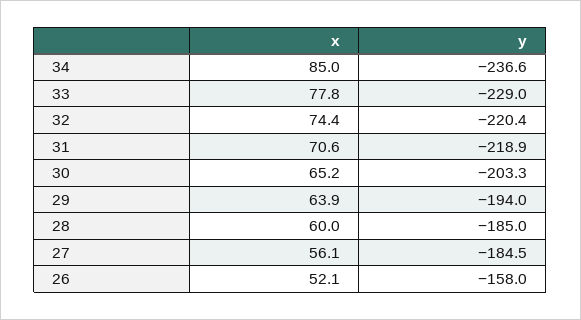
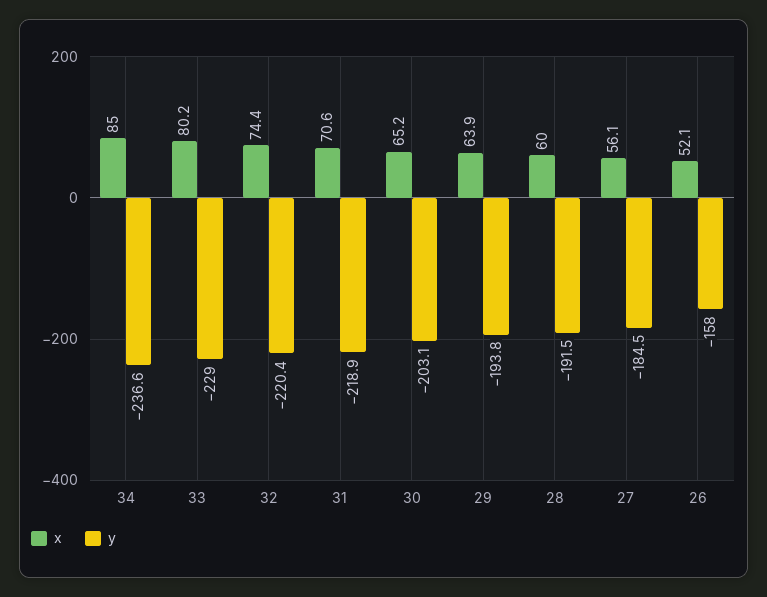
x, 33: 77.8 -> 80.2
y, 30: -203.3 -> -203.1
y, 29: -194 -> -193.8
y, 28: -185 -> -191.5

